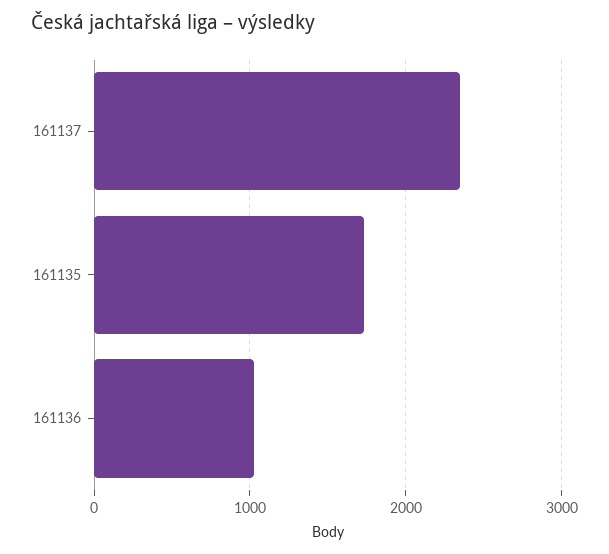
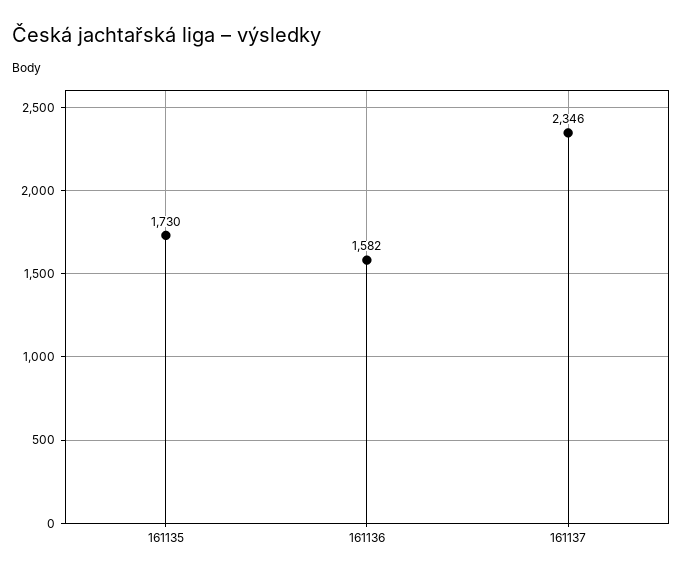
161136: 1000 -> 1582

